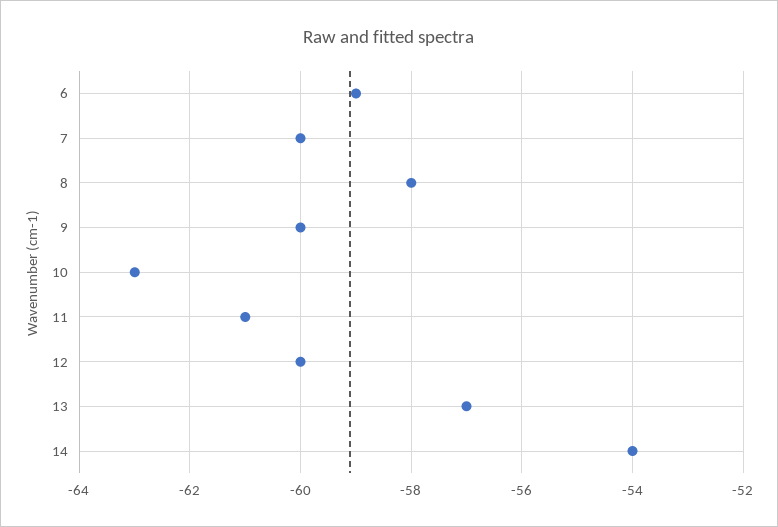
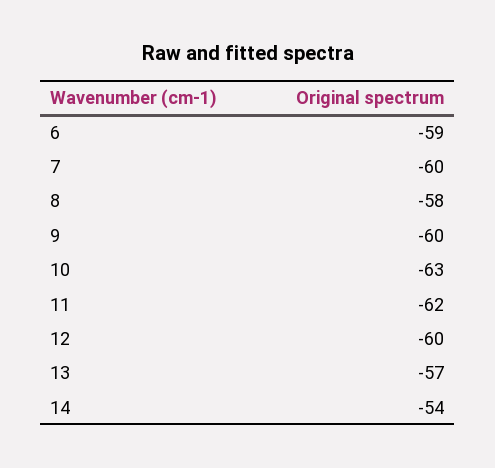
11: -61 -> -62

